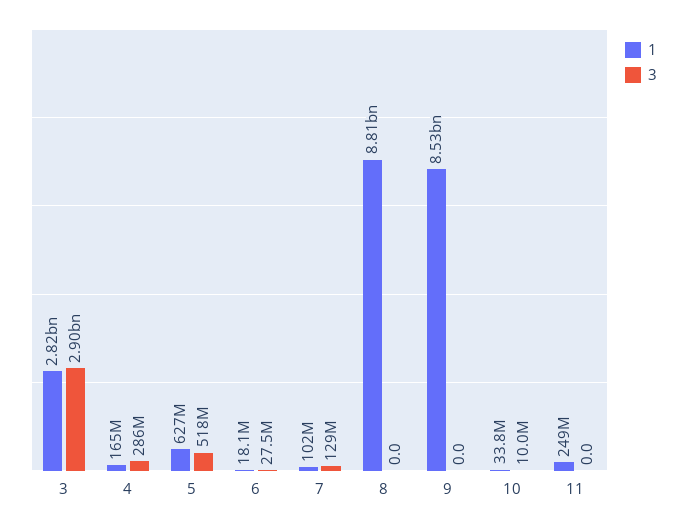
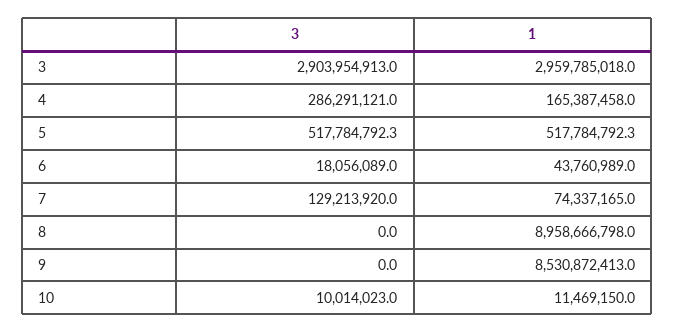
1, 3: 2820000000 -> 2959785018
1, 5: 627000000 -> 517784792.3
1, 6: 18100000 -> 43760989
3, 6: 27500000 -> 18056089
1, 7: 102000000 -> 74337165
1, 8: 8810000000 -> 8958666798
1, 10: 33800000 -> 11469150
1, 11: 249000000 -> none
3, 11: 0 -> none

